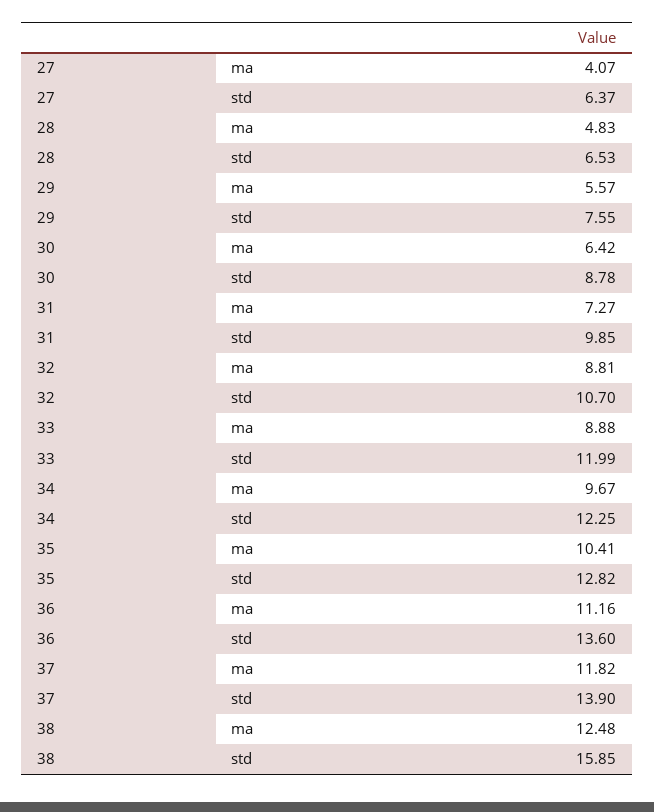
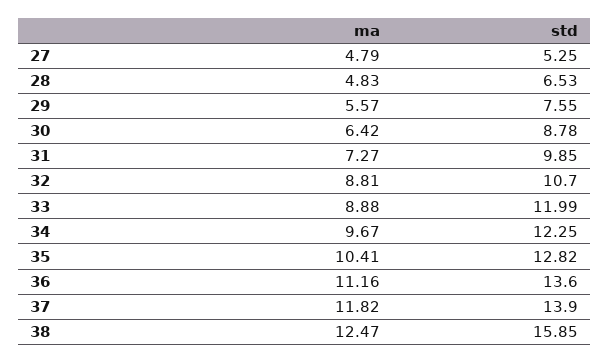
27, ma: 4.07 -> 4.79
27, std: 6.37 -> 5.25
38, ma: 12.48 -> 12.47

